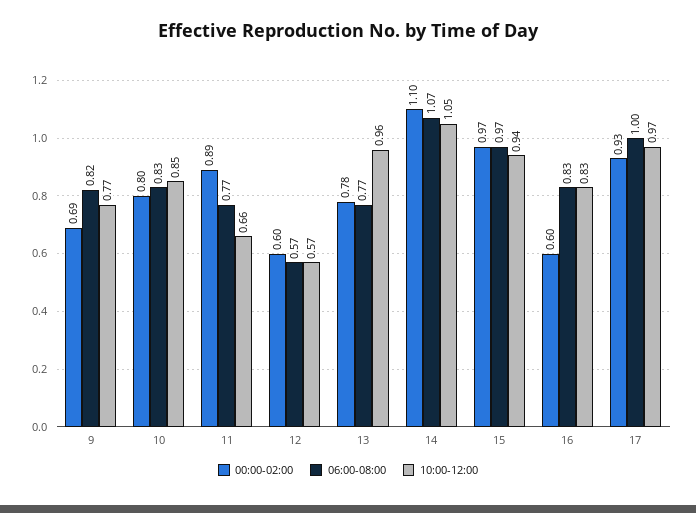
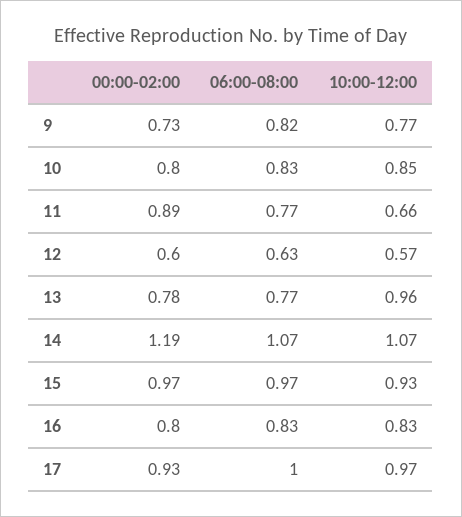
00:00-02:00, 9: 0.69 -> 0.73
06:00-08:00, 12: 0.57 -> 0.63
00:00-02:00, 14: 1.1 -> 1.19
10:00-12:00, 14: 1.05 -> 1.07
10:00-12:00, 15: 0.94 -> 0.93
00:00-02:00, 16: 0.6 -> 0.8

